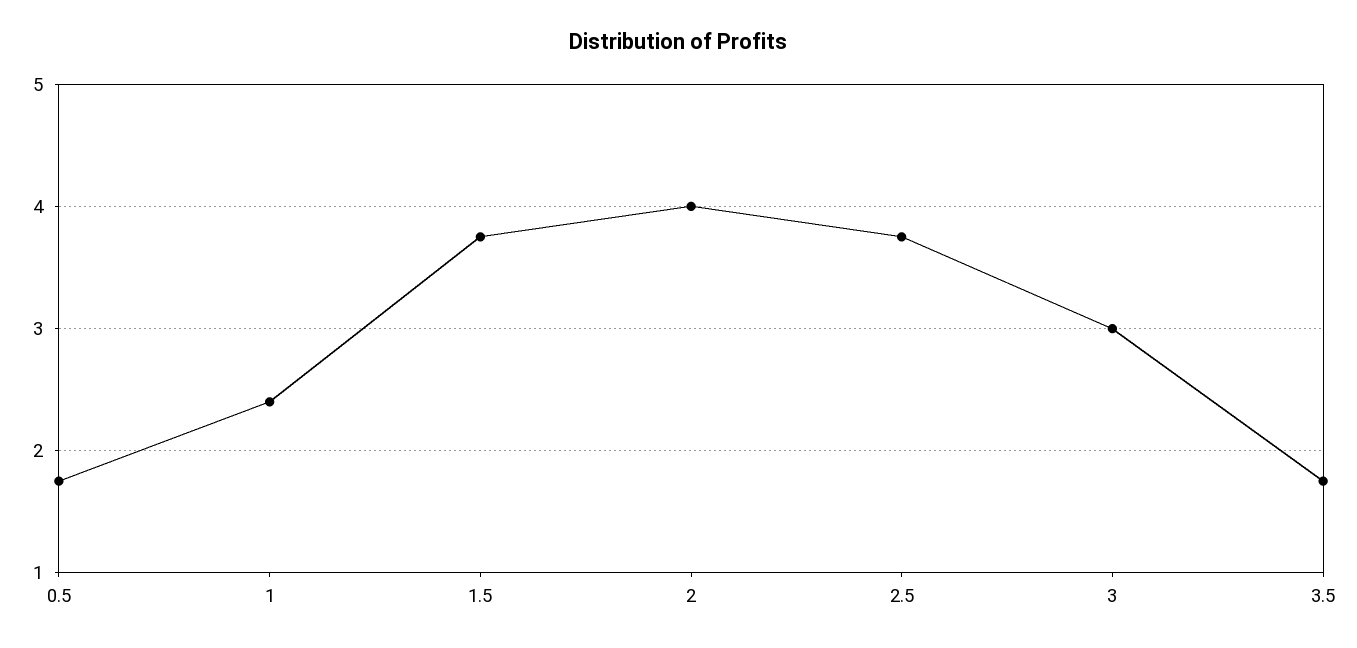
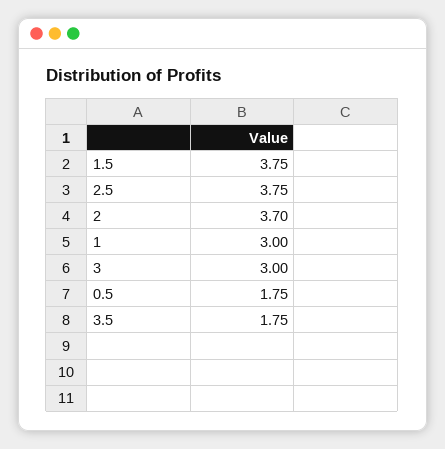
1: 2.4 -> 3
2: 4 -> 3.7

